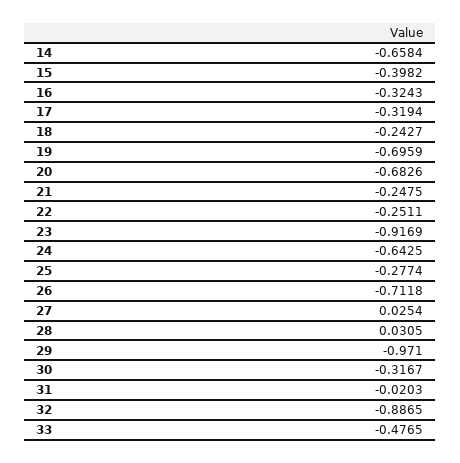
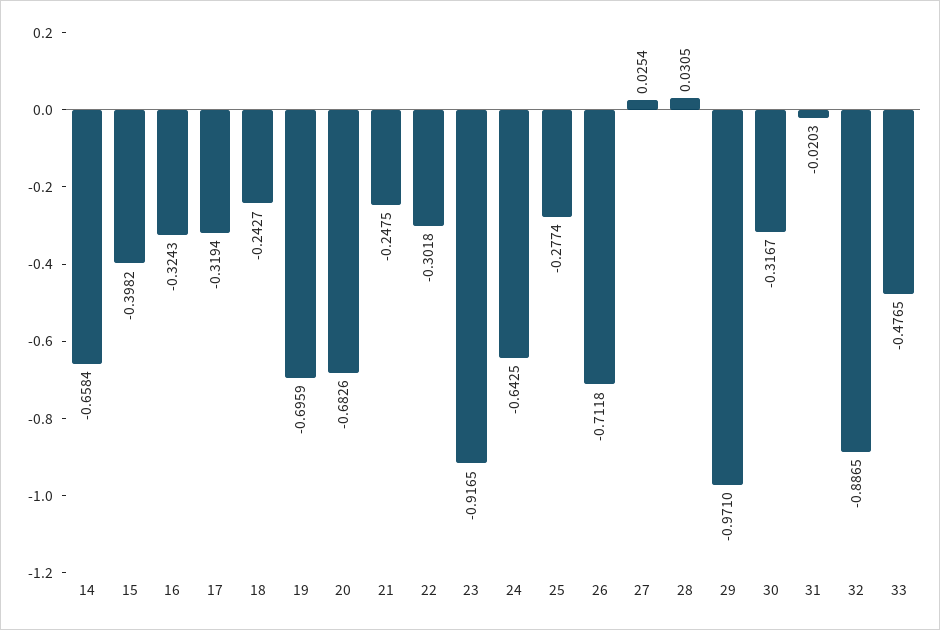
22: -0.2511 -> -0.3018
23: -0.9169 -> -0.9165

